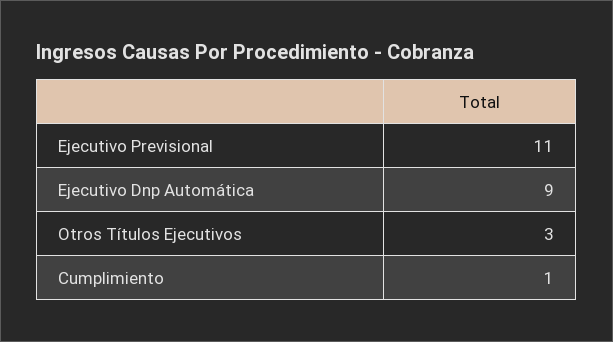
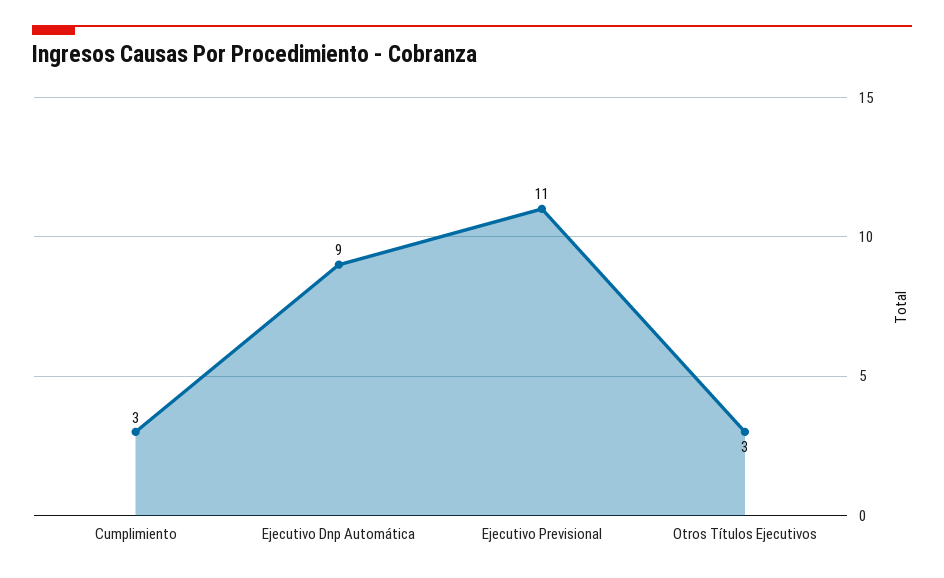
Cumplimiento: 1 -> 3

